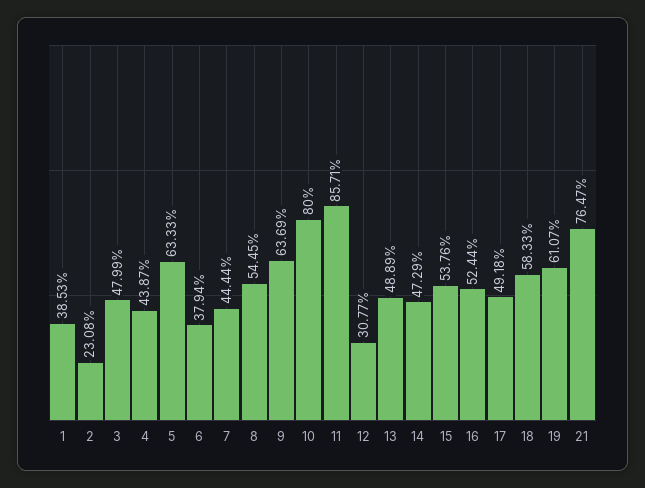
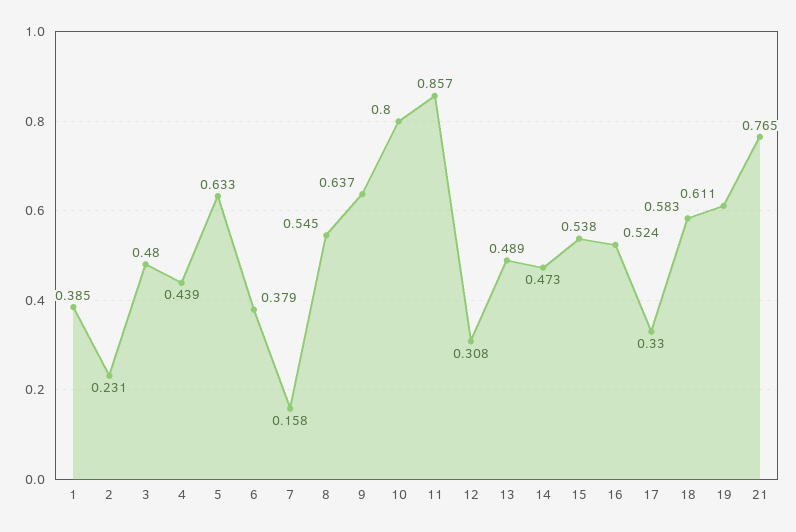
7: 0.4444 -> 0.158
17: 0.4918 -> 0.33

